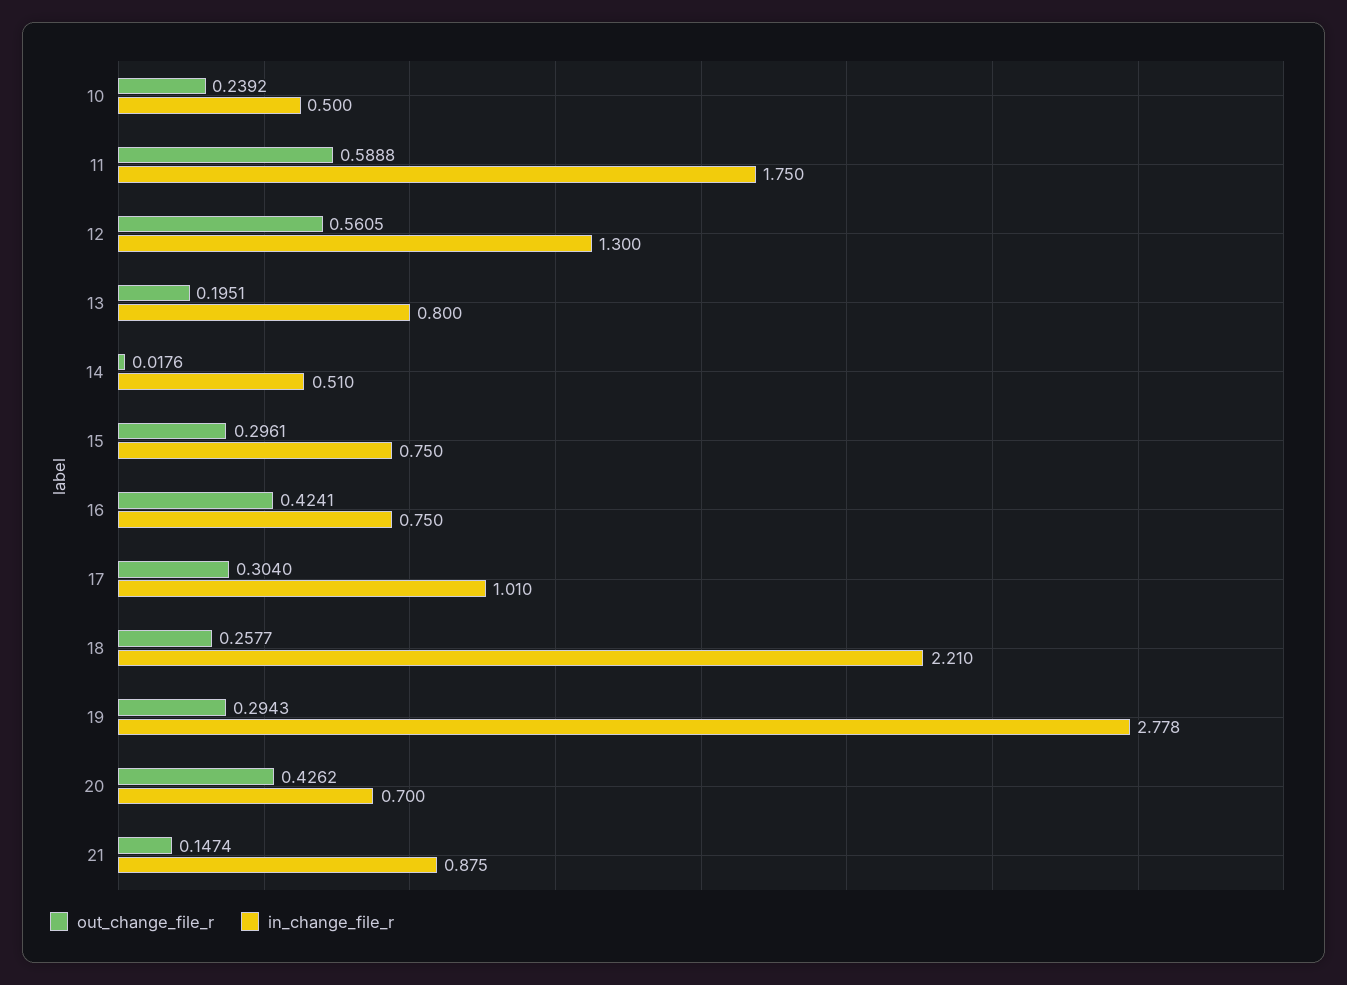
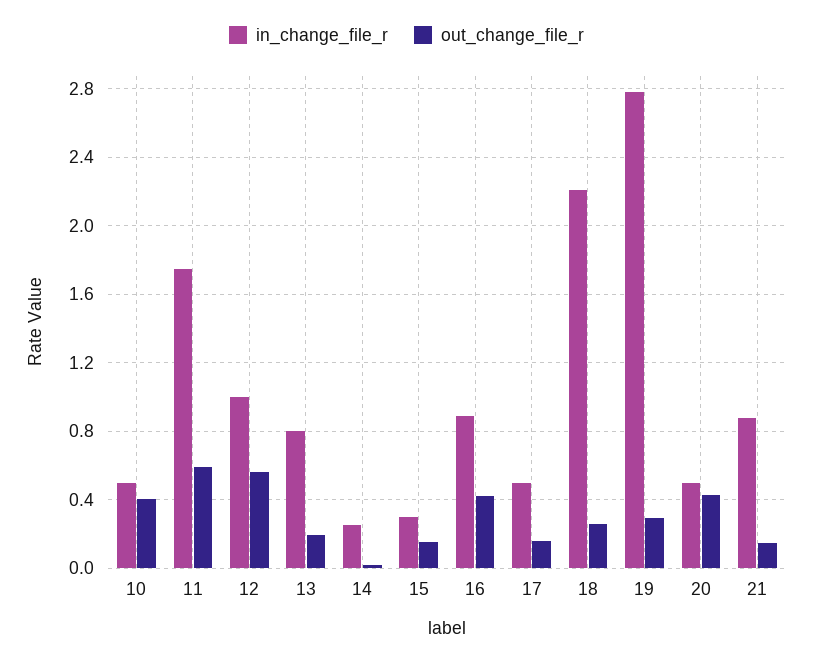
out_change_file_r, 10: 0.2392 -> 0.4
in_change_file_r, 12: 1.3 -> 1
in_change_file_r, 14: 0.51 -> 0.25
out_change_file_r, 15: 0.2961 -> 0.15
in_change_file_r, 15: 0.75 -> 0.3
in_change_file_r, 16: 0.75 -> 0.9
out_change_file_r, 17: 0.304 -> 0.15
in_change_file_r, 17: 1.01 -> 0.5
in_change_file_r, 20: 0.7 -> 0.5

